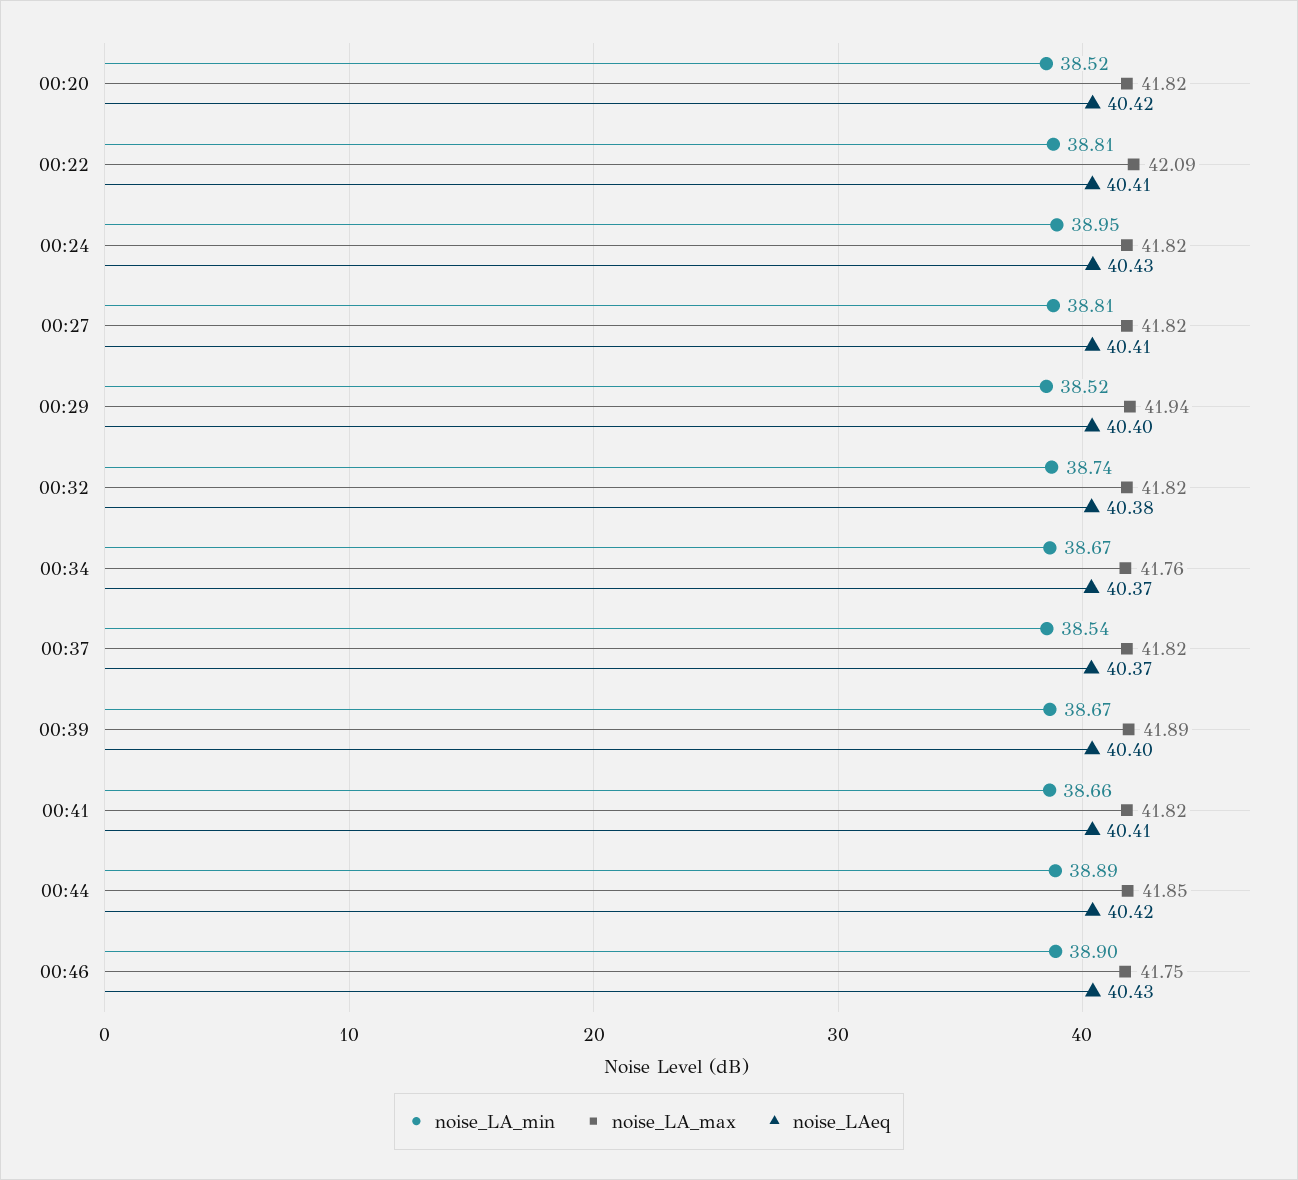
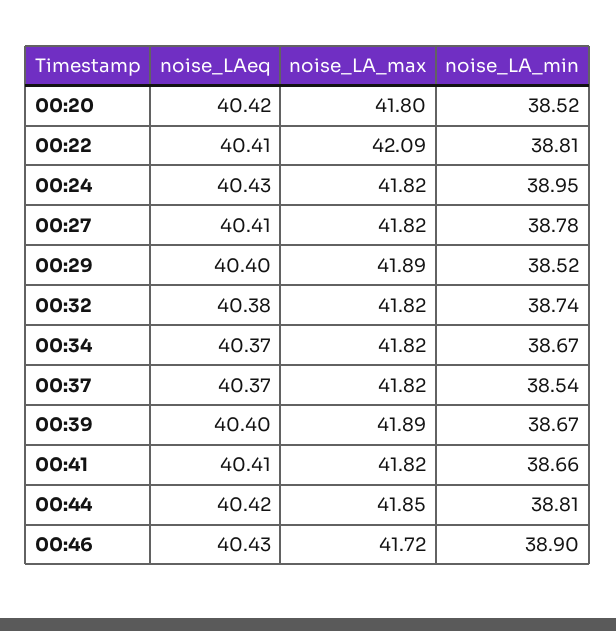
noise_LA_max, 00:20: 41.82 -> 41.8
noise_LA_min, 00:27: 38.81 -> 38.78
noise_LA_max, 00:29: 41.94 -> 41.89
noise_LA_max, 00:34: 41.76 -> 41.82
noise_LA_min, 00:44: 38.89 -> 38.81
noise_LA_max, 00:46: 41.75 -> 41.72

